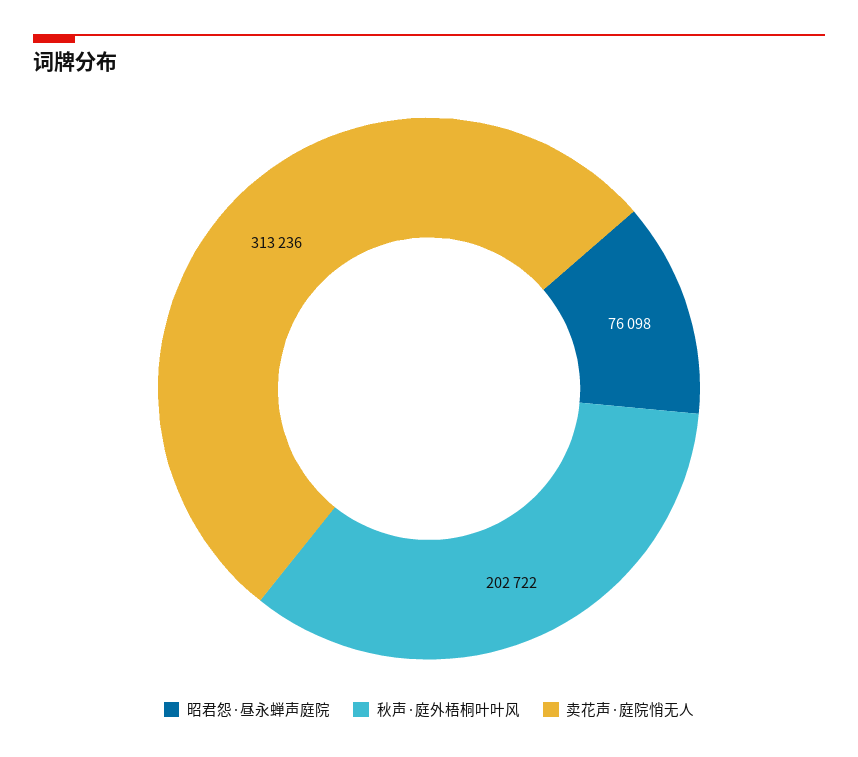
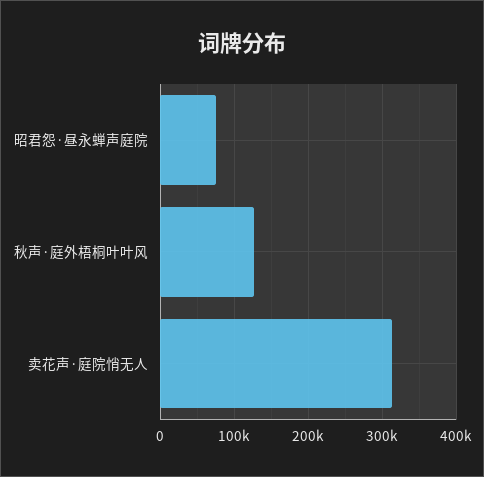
秋声·庭外梧桐叶叶风: 202722 -> 130000

